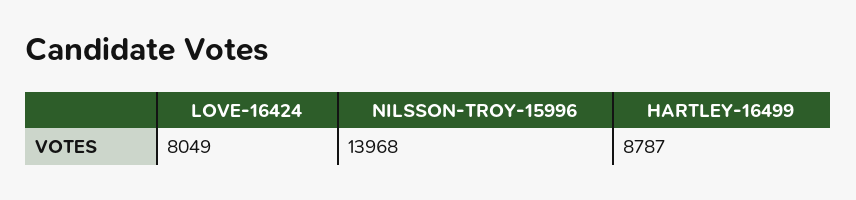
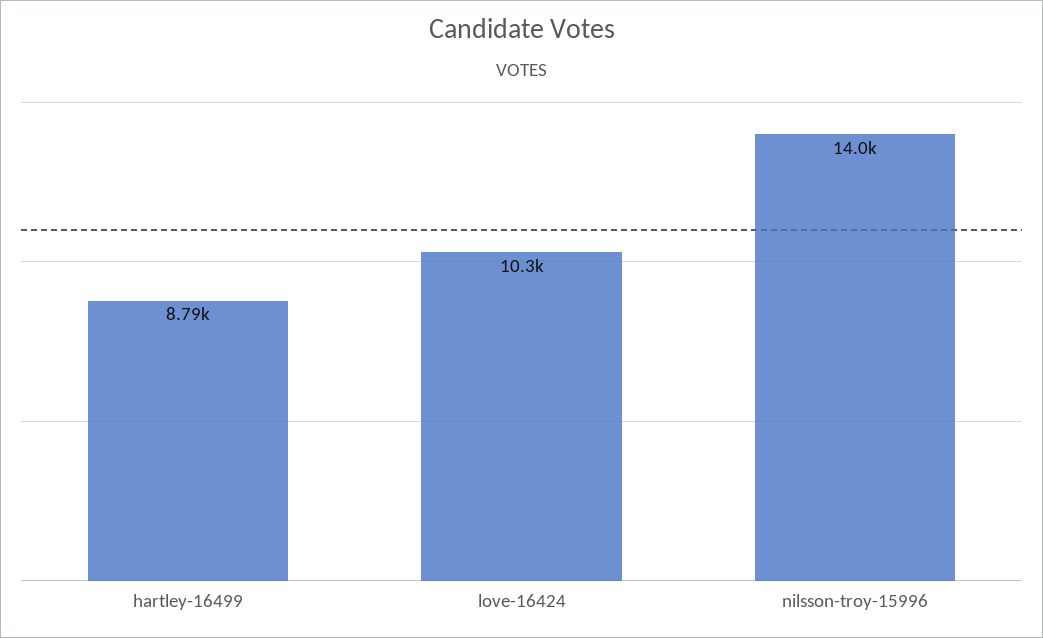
LOVE-16424: 8049 -> 10300

